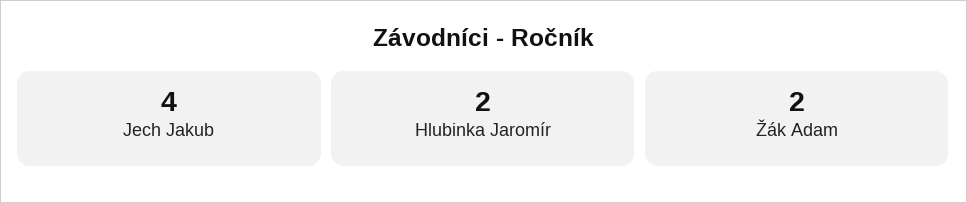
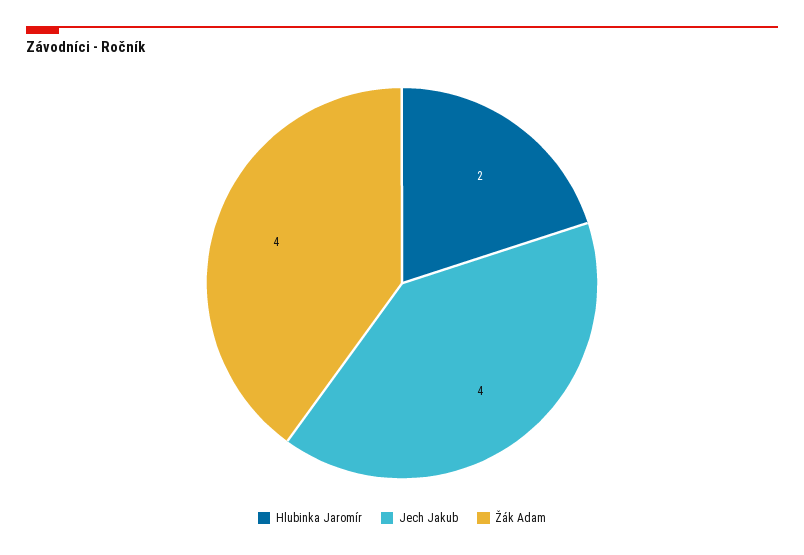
Žák Adam: 2 -> 4

